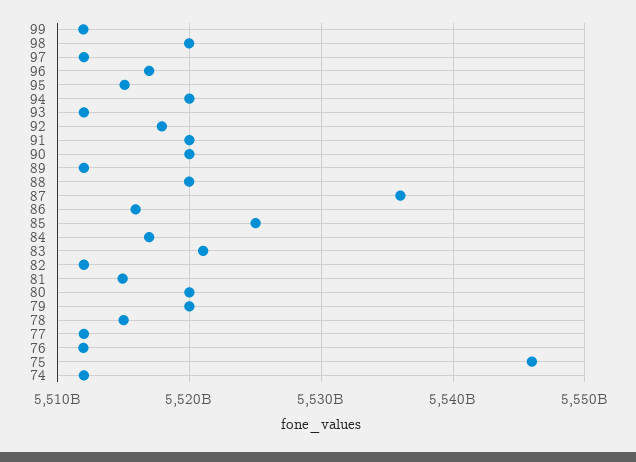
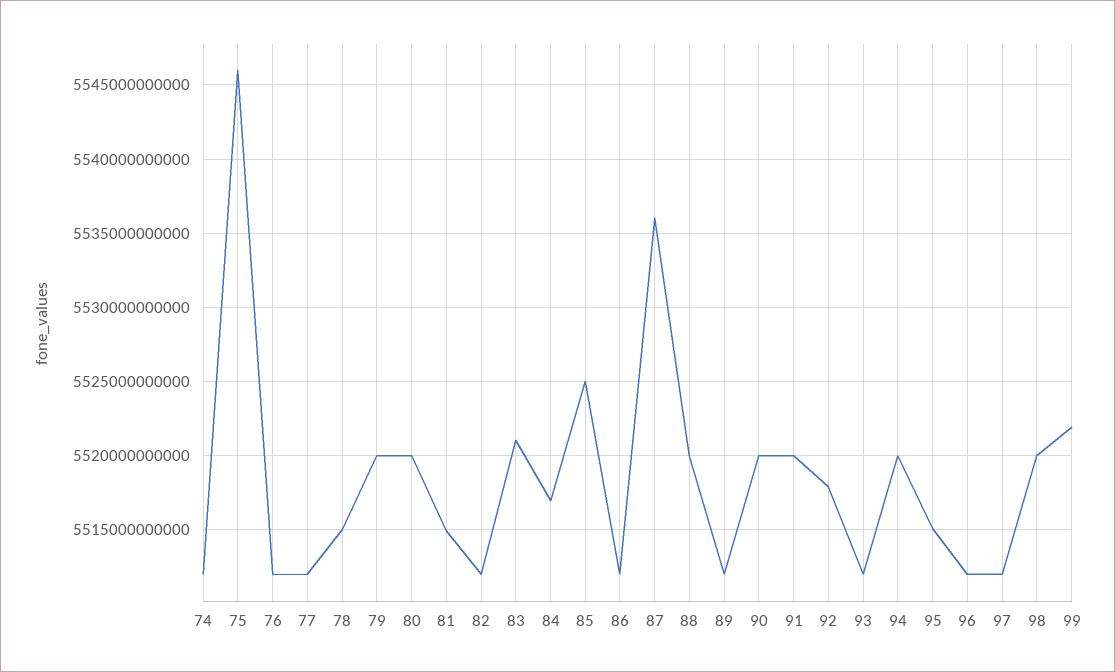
99: 5512000000000 -> 5522000000000
96: 5517000000000 -> 5512000000000
86: 5516000000000 -> 5512000000000

